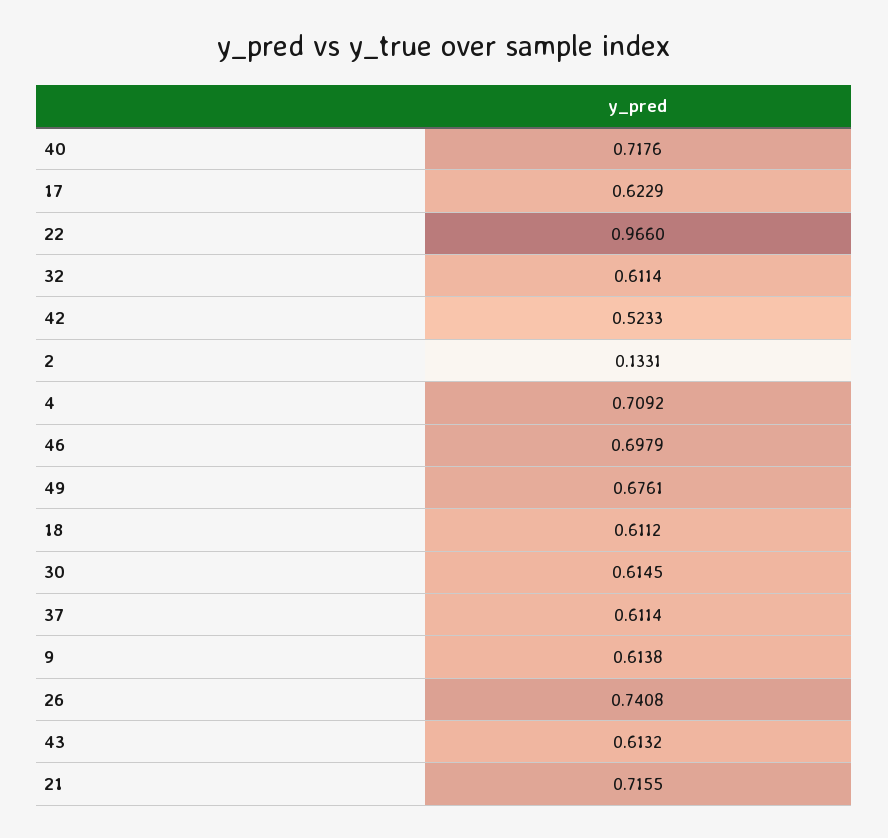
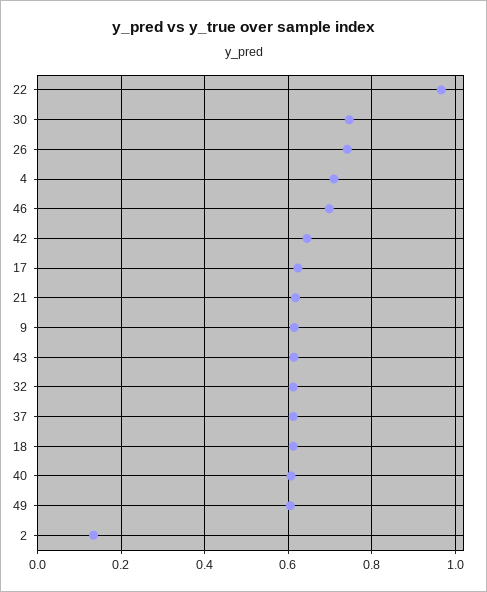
40: 0.7176 -> 0.6
42: 0.5233 -> 0.64
49: 0.6761 -> 0.6
30: 0.6145 -> 0.74
21: 0.7155 -> 0.62

